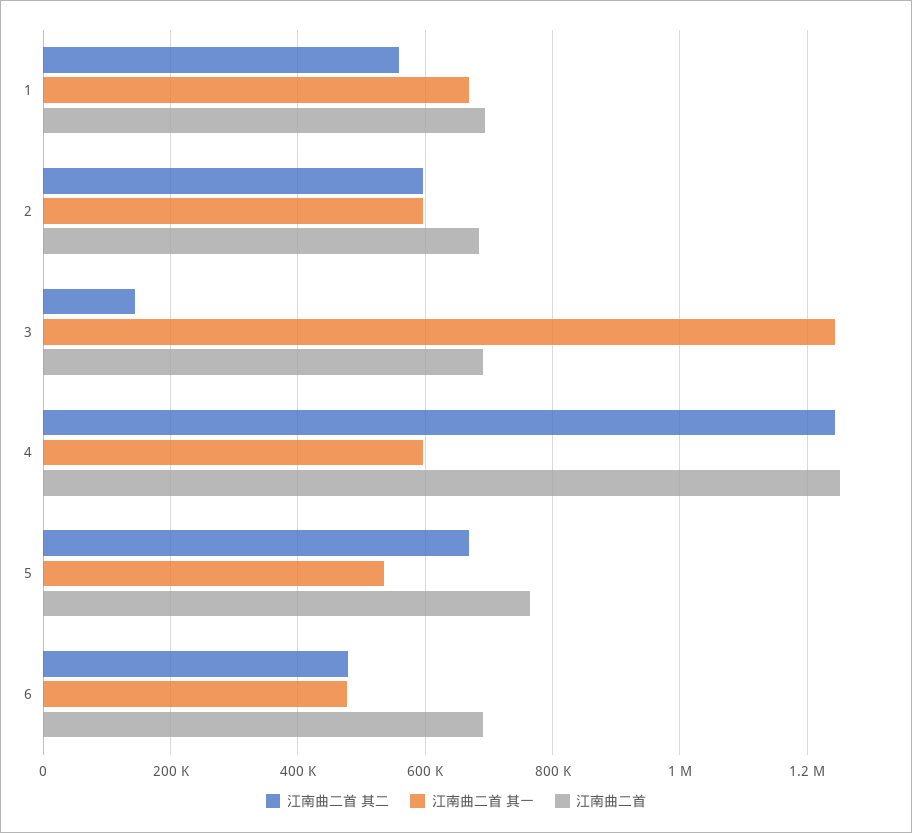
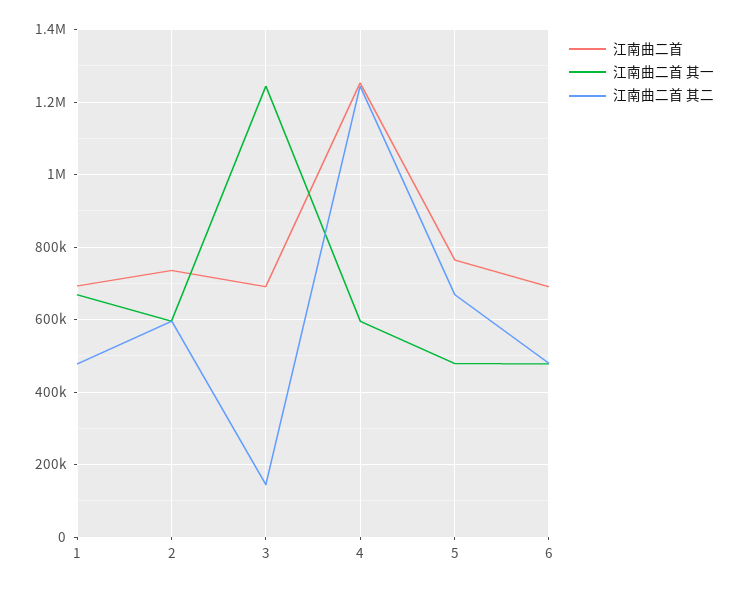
江南曲二首 其二, 1: 560000 -> 480000
江南曲二首, 2: 680000 -> 740000
江南曲二首 其一, 5: 540000 -> 480000

